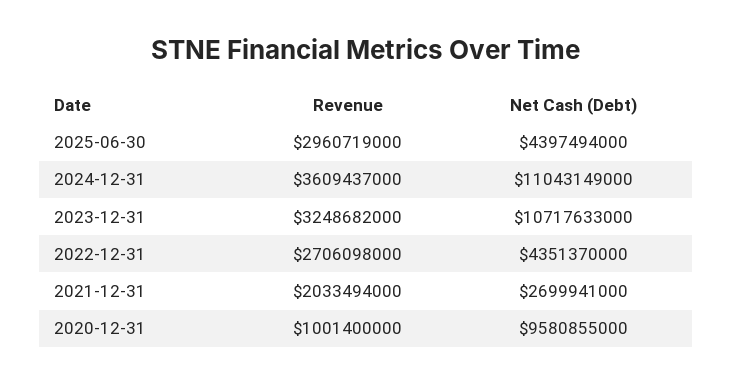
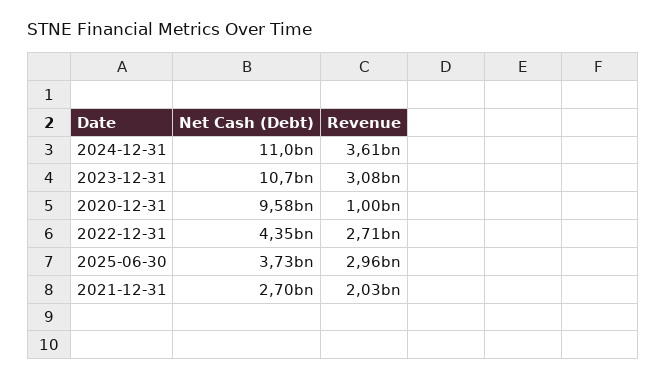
Net Cash (Debt), 2025-06-30: 4397494000 -> 3730000000
Revenue, 2023-12-31: 3248682000 -> 3080000000

